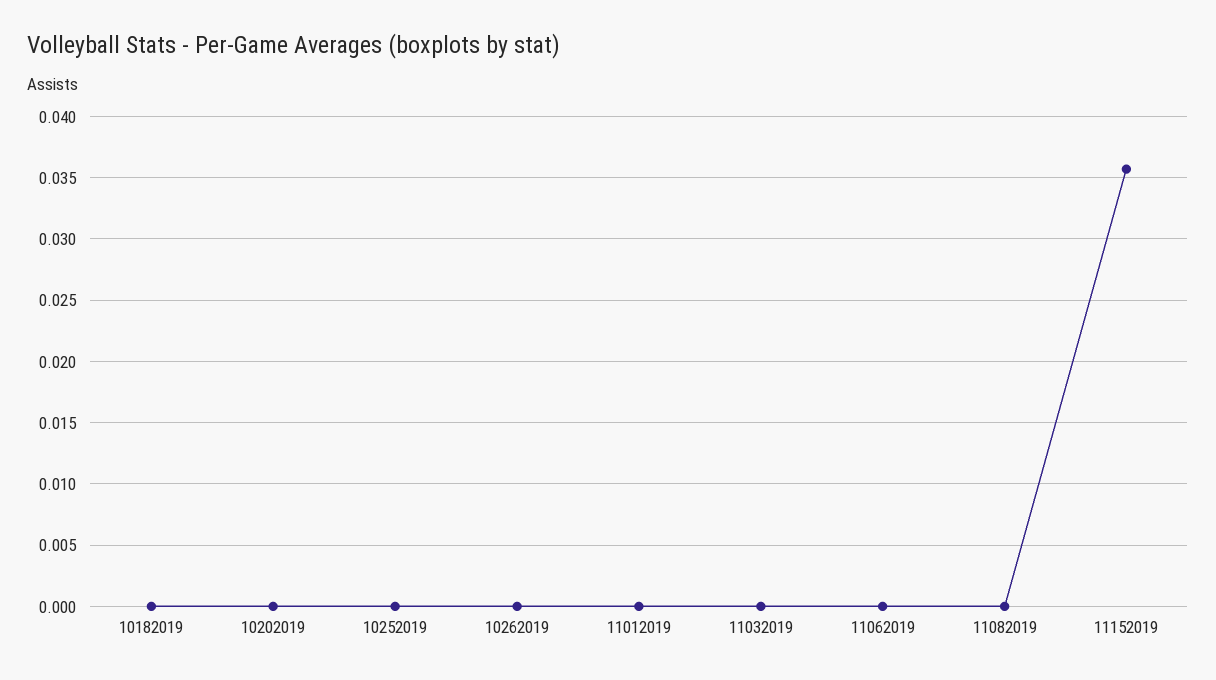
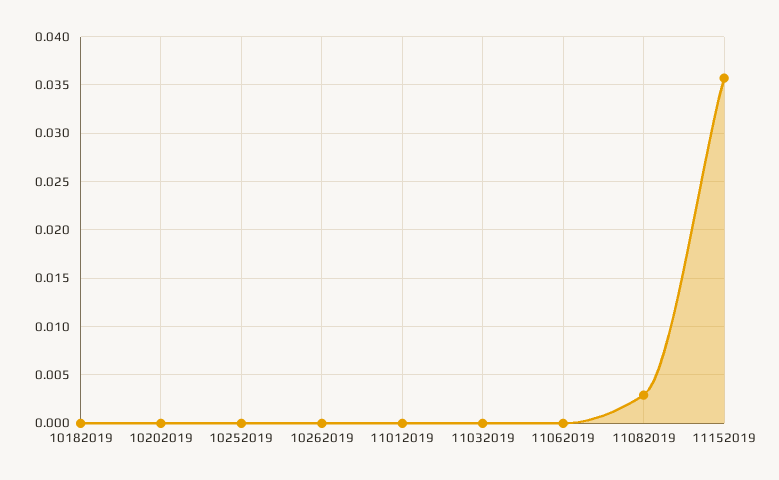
11082019: 0 -> 0.003

